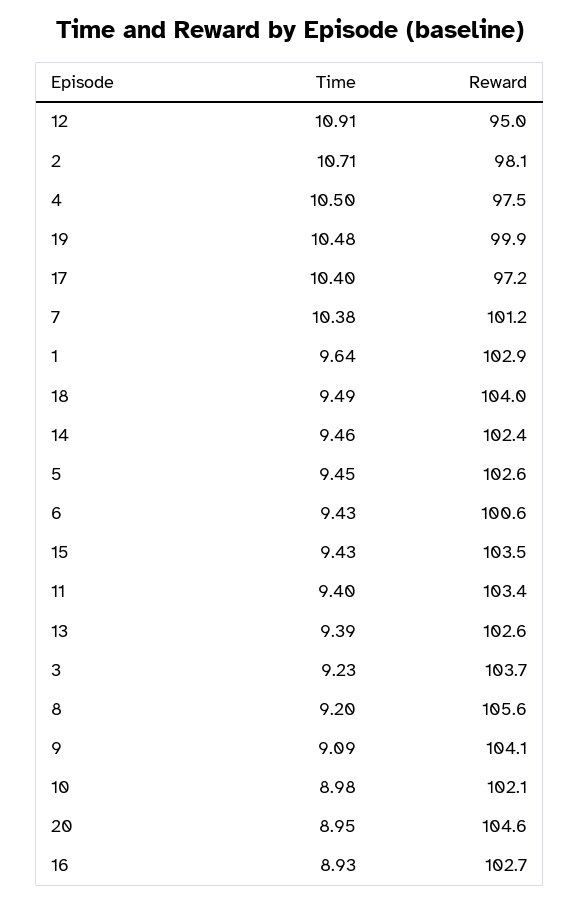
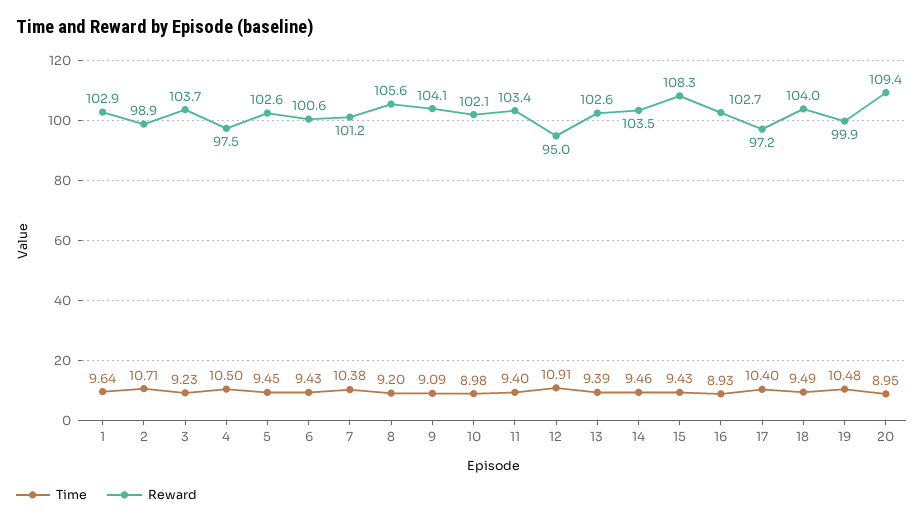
Reward, 2: 98.1 -> 98.9
Reward, 14: 102.4 -> 103.5
Reward, 15: 103.5 -> 108.3
Reward, 20: 104.6 -> 109.4

